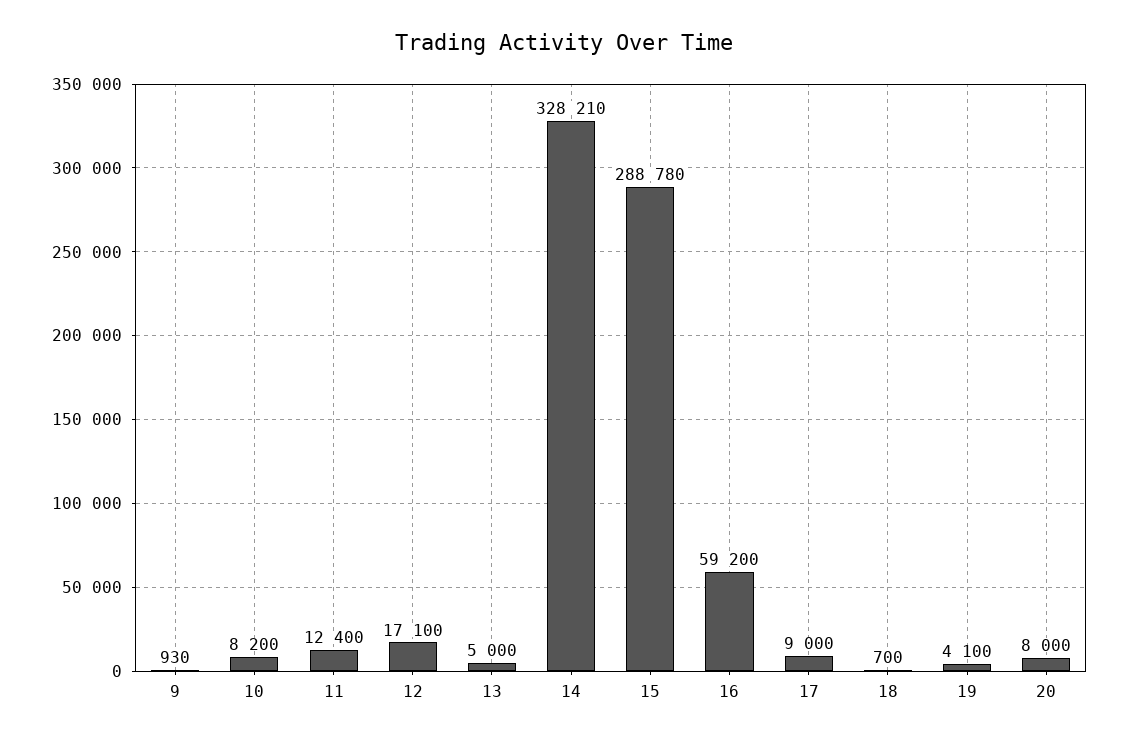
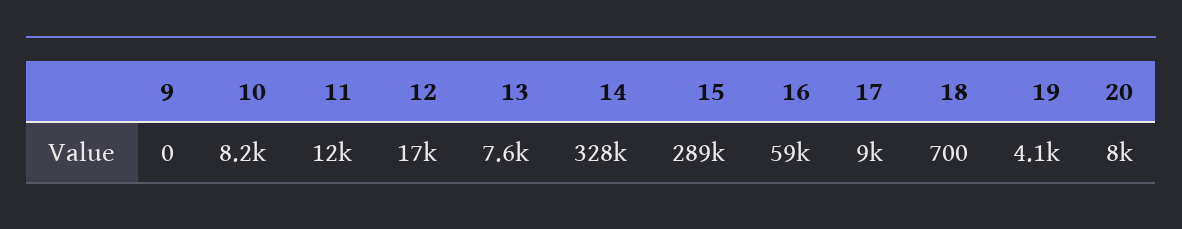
9: 930 -> 0
13: 5000 -> 7600

